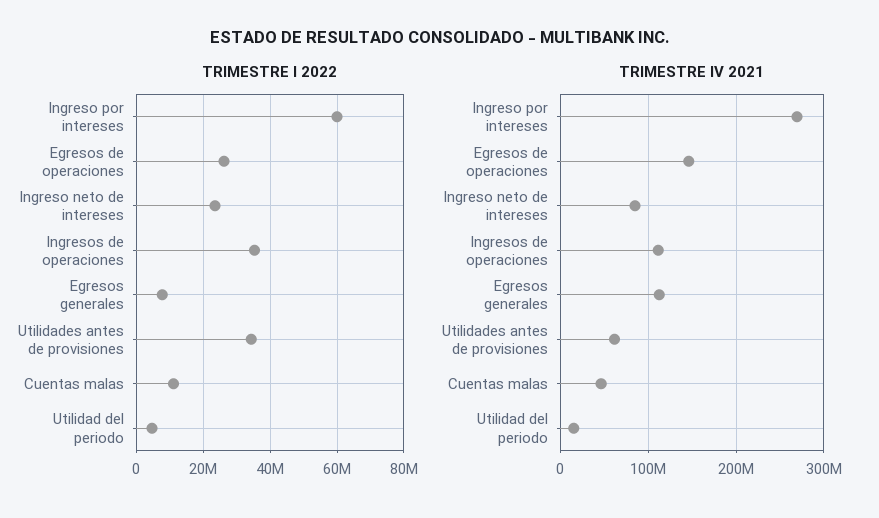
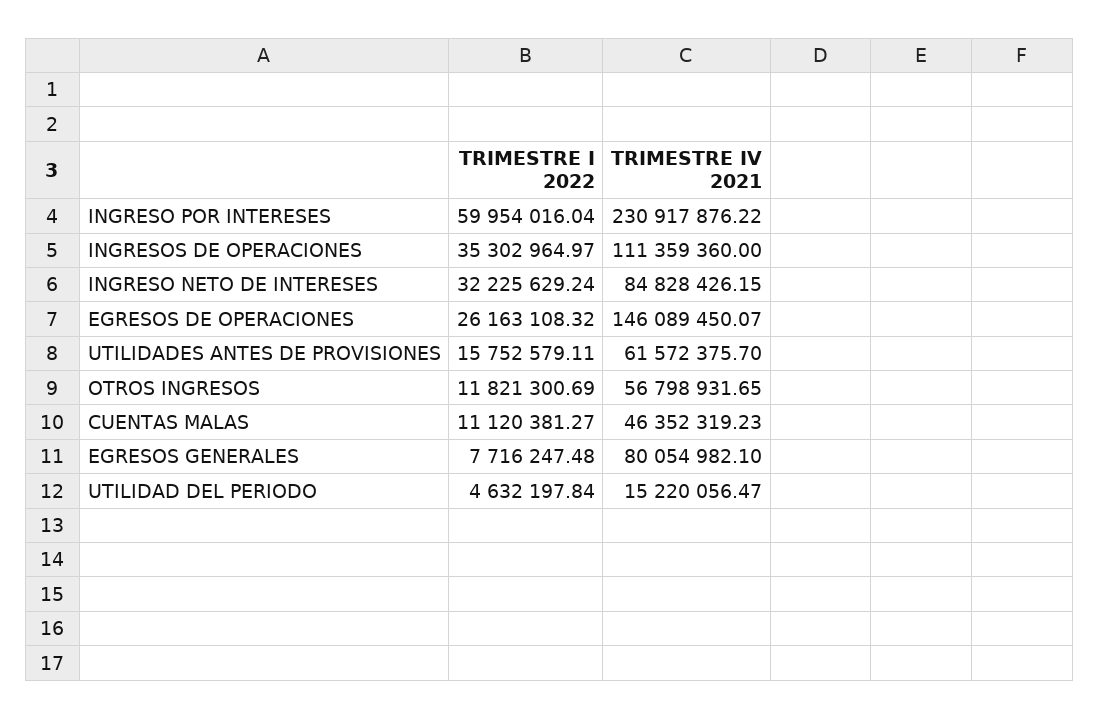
TRIMESTRE I 2022, Ingreso neto de intereses: 24000000 -> 32225629.24
TRIMESTRE I 2022, Utilidades antes de provisiones: 34000000 -> 15752579.11
TRIMESTRE IV 2021, Ingreso por intereses: 270000000 -> 230917876.22
TRIMESTRE IV 2021, Egresos generales: 110000000 -> 80054982.1
TRIMESTRE I 2022, OTROS INGRESOS: none -> 11821300.69
TRIMESTRE IV 2021, OTROS INGRESOS: none -> 56798931.65

